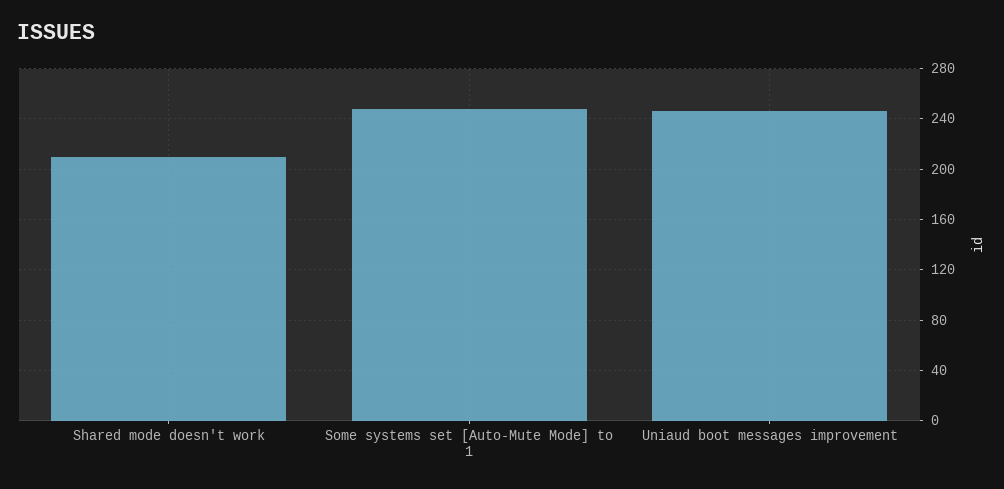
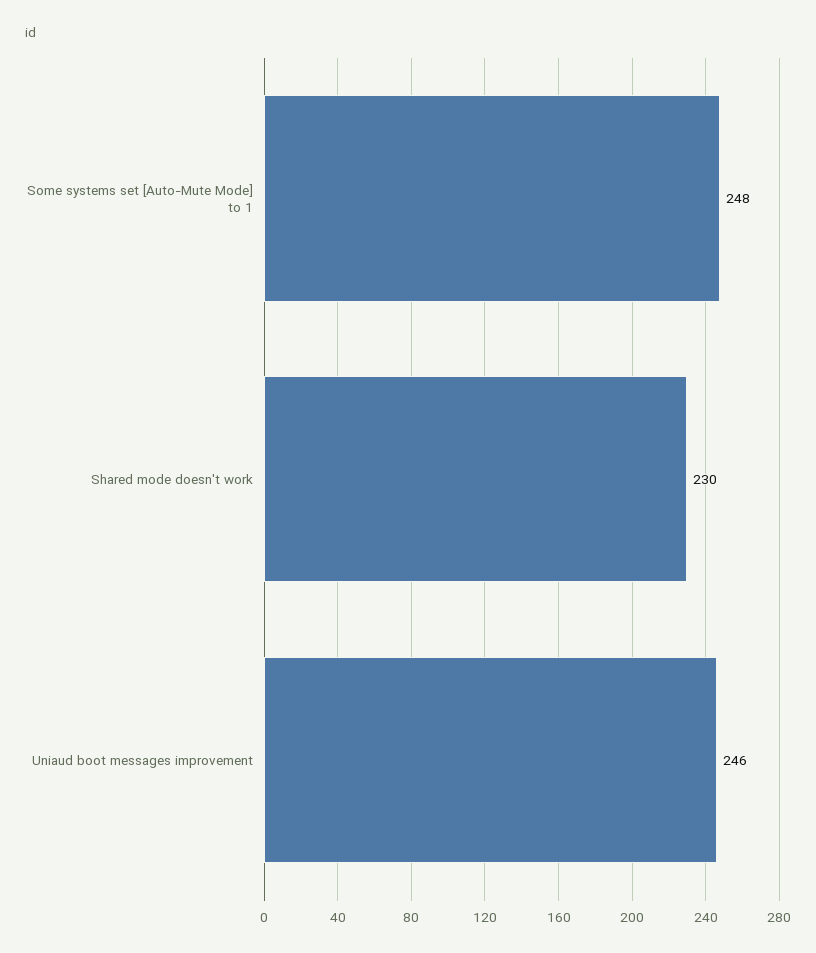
Shared mode doesn't work: 210 -> 230

